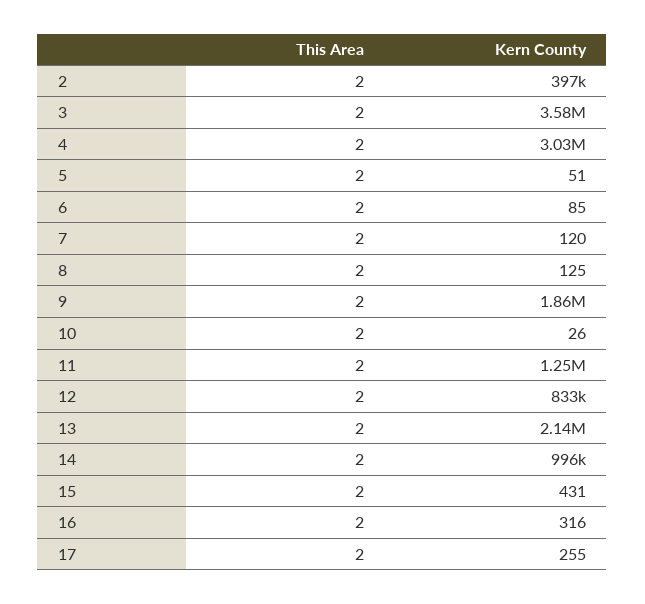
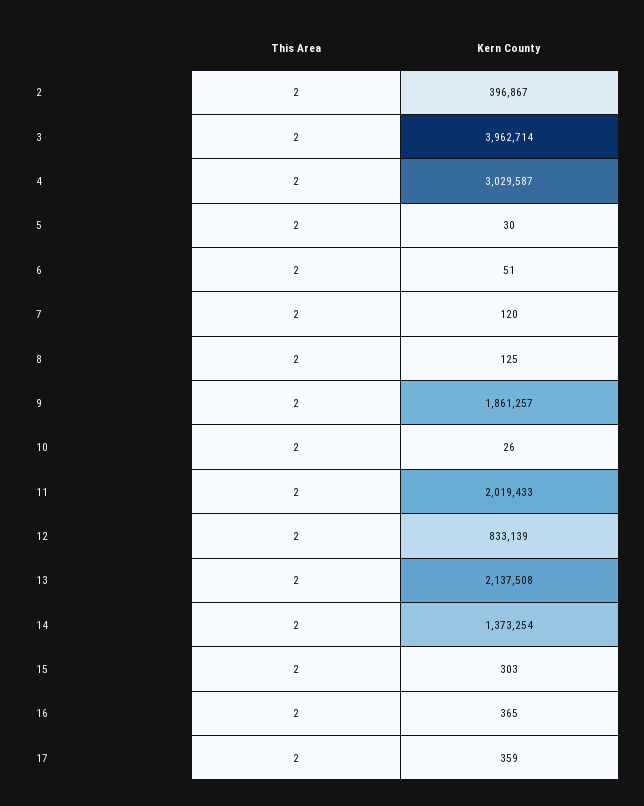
Kern County, 3: 3580000 -> 3962714
Kern County, 5: 51 -> 30
Kern County, 6: 85 -> 51
Kern County, 11: 1250000 -> 2019433
Kern County, 14: 996000 -> 1373254
Kern County, 15: 431 -> 303
Kern County, 16: 316 -> 365
Kern County, 17: 255 -> 359

